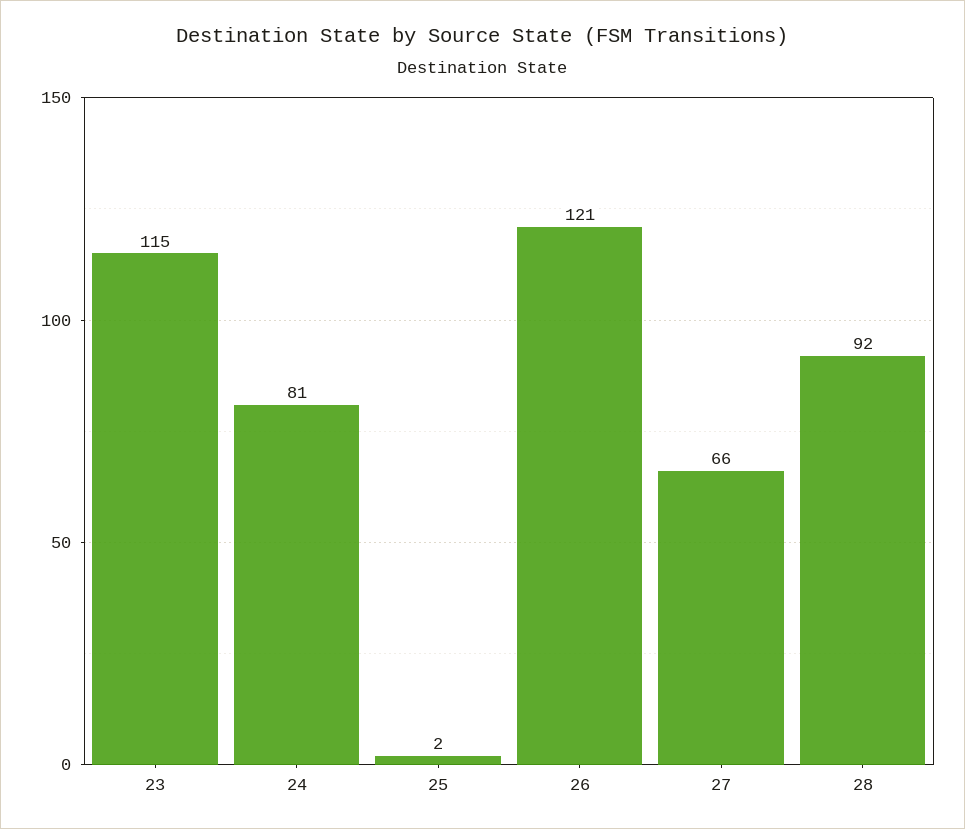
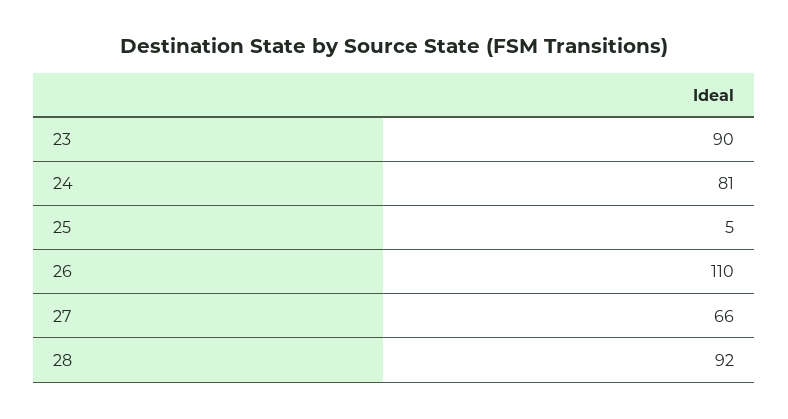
23: 115 -> 90
25: 2 -> 5
26: 121 -> 110

